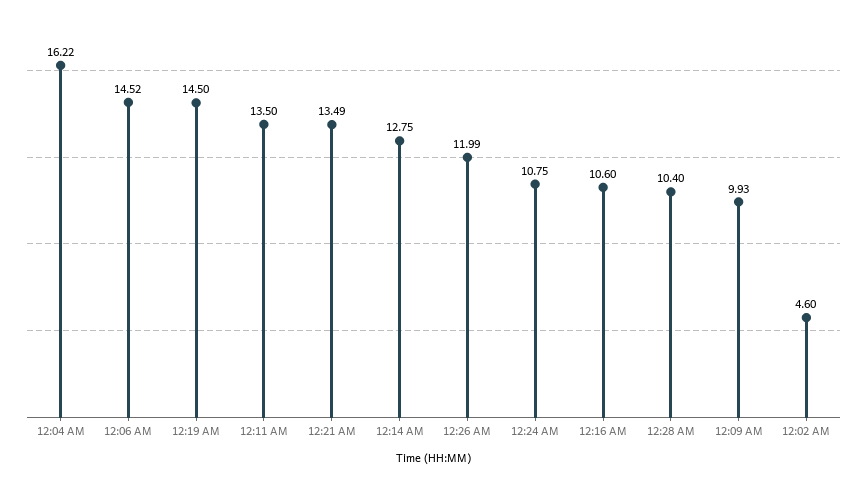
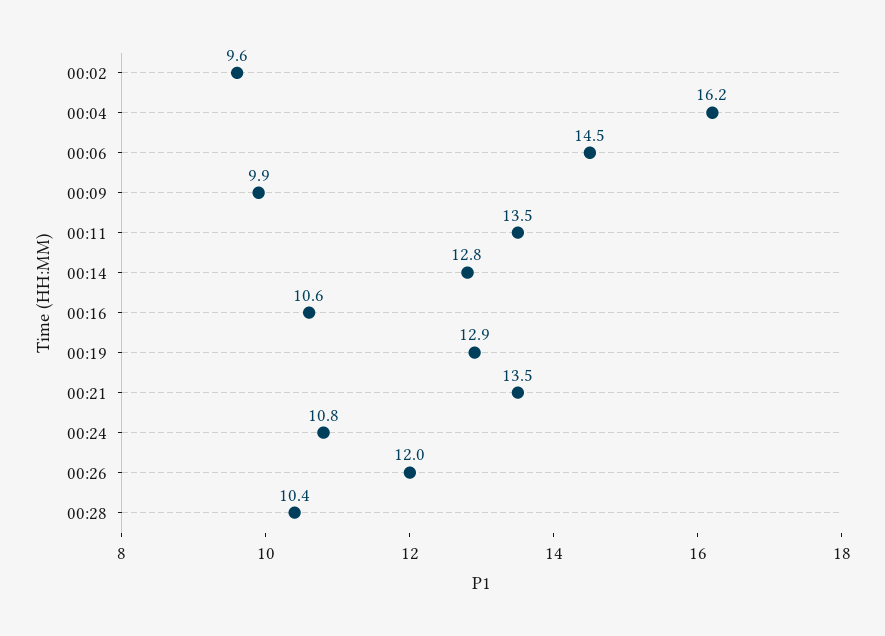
12:19 AM: 14.5 -> 12.9
12:02 AM: 4.6 -> 9.6

